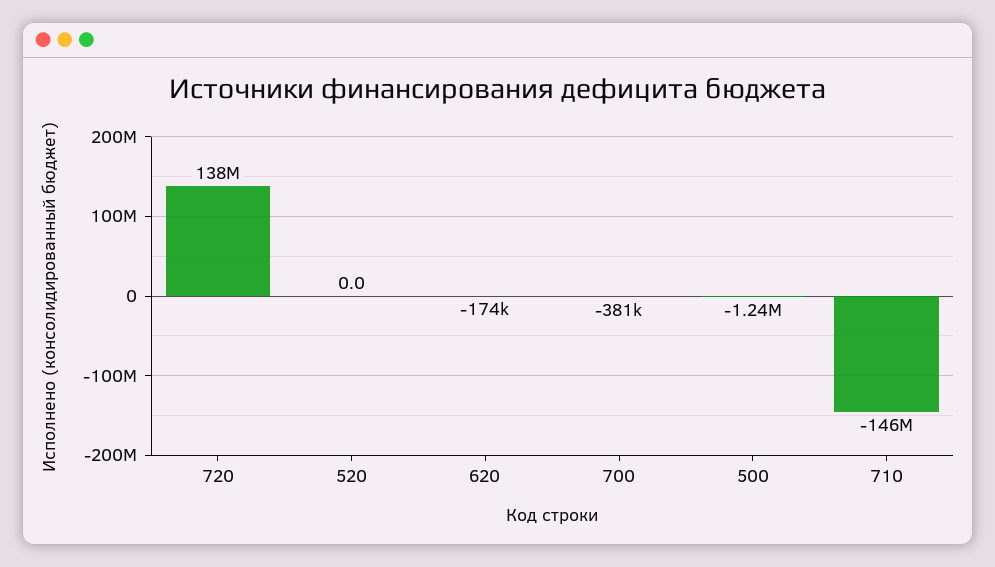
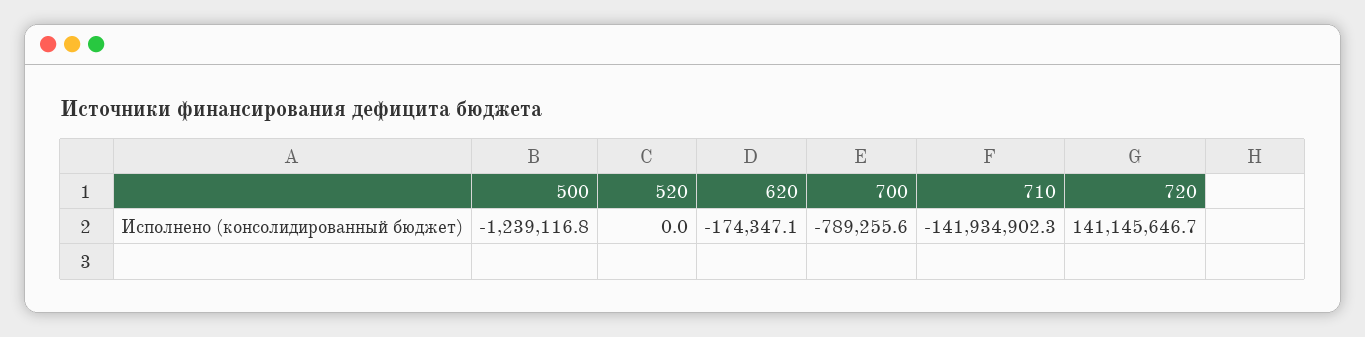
720: 138000000 -> 141145646.7
700: -381000 -> -789255.6
710: -146000000 -> -141934902.3

